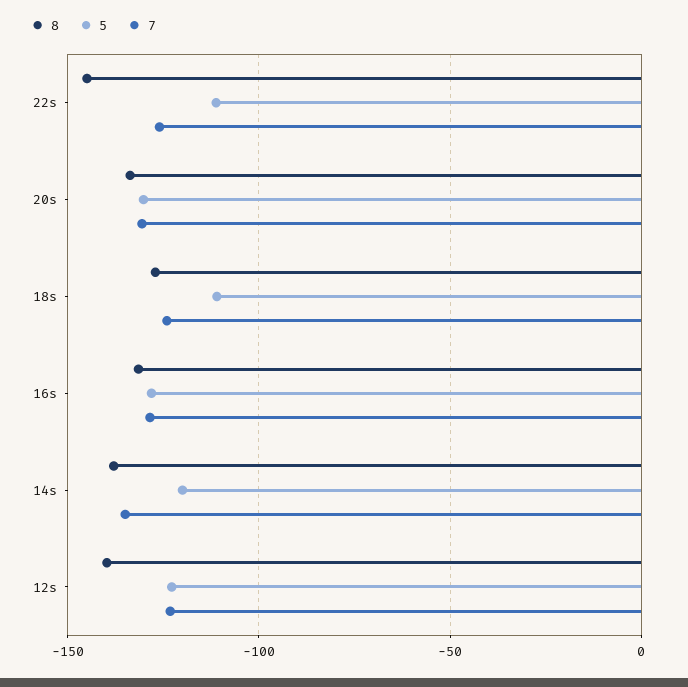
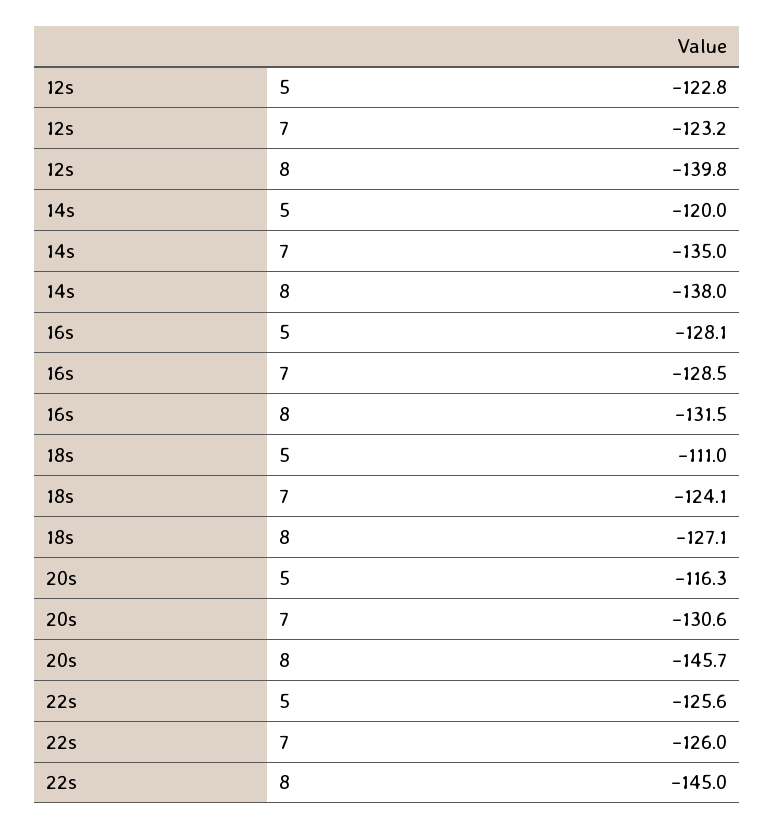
5, 22s: -110 -> -125.6
8, 20s: -135 -> -145.7
5, 20s: -130 -> -116.3

